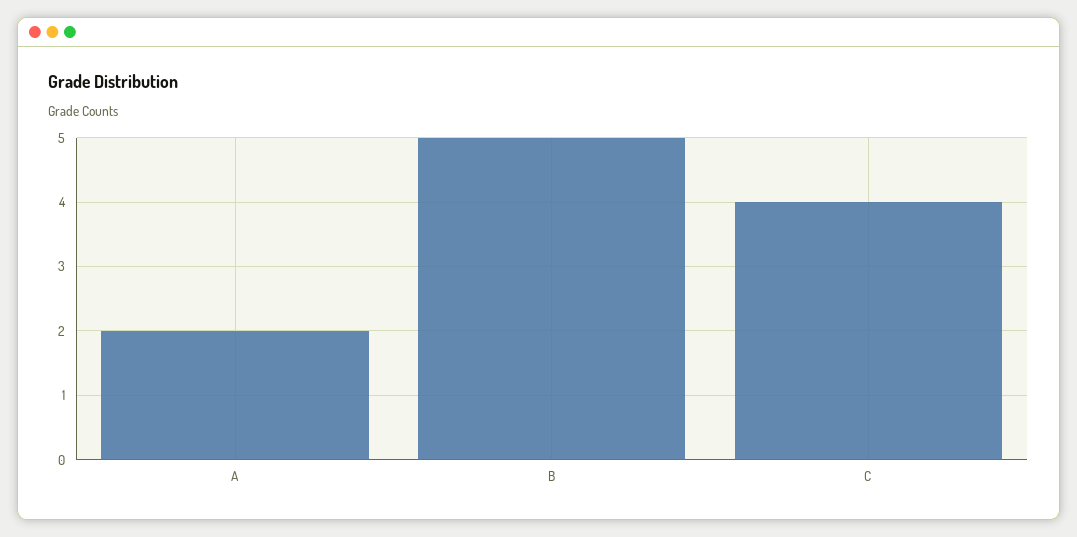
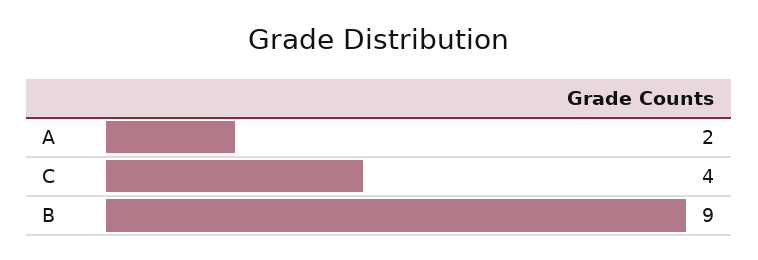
B: 5 -> 9

